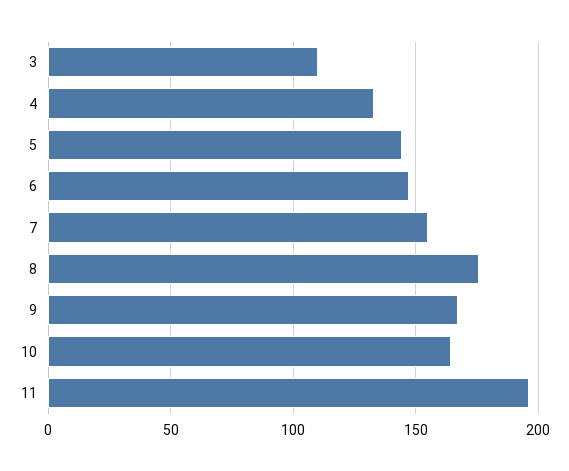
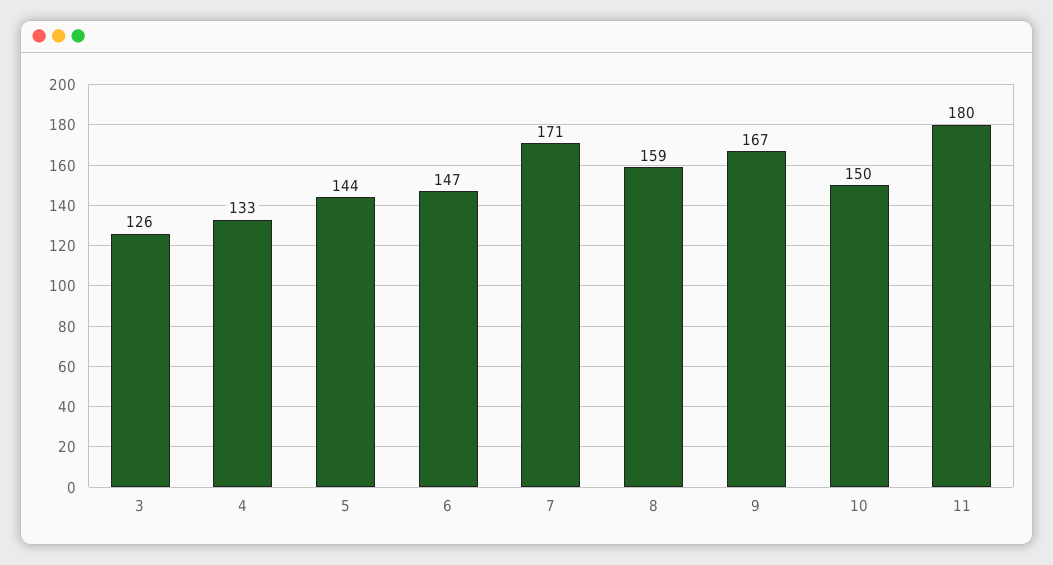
3: 110 -> 126
7: 155 -> 171
8: 175 -> 159
10: 165 -> 150
11: 195 -> 180

